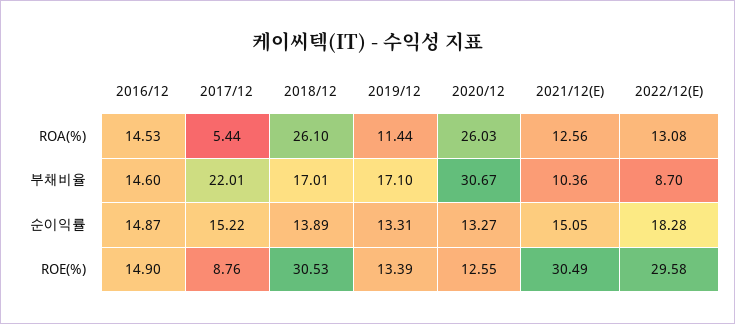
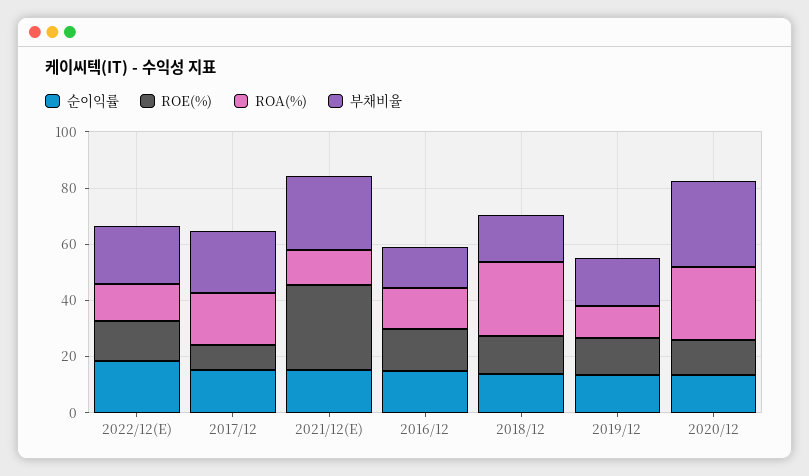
ROA(%), 2017/12: 5.44 -> 20
부채비율, 2021/12(E): 10.36 -> 25
부채비율, 2022/12(E): 8.7 -> 20
ROE(%), 2018/12: 30.53 -> 15
ROE(%), 2022/12(E): 29.58 -> 15

